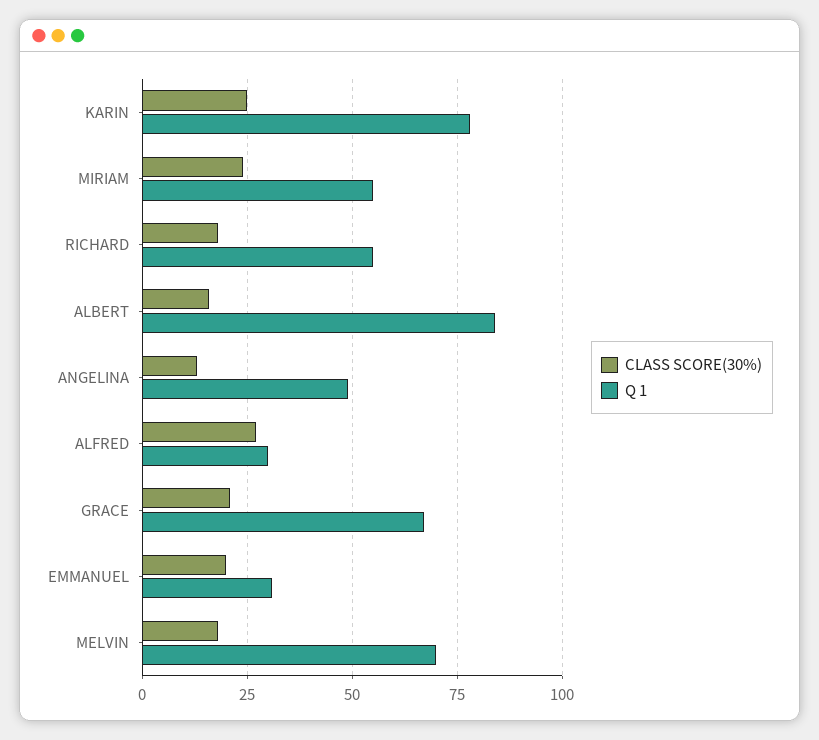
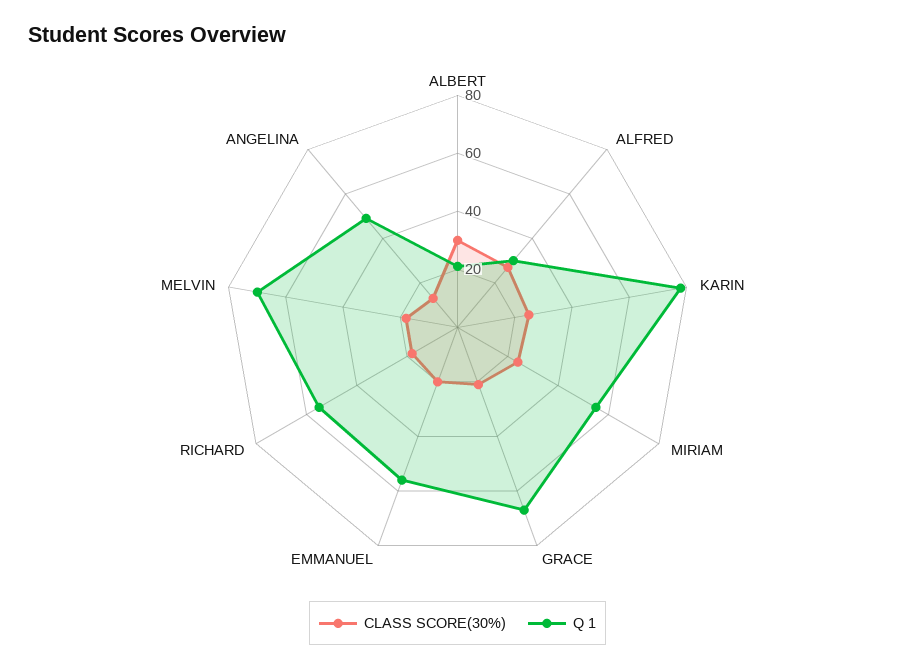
CLASS SCORE(30%), ALBERT: 15 -> 30
Q 1, ALBERT: 85 -> 20
Q 1, EMMANUEL: 30 -> 55

